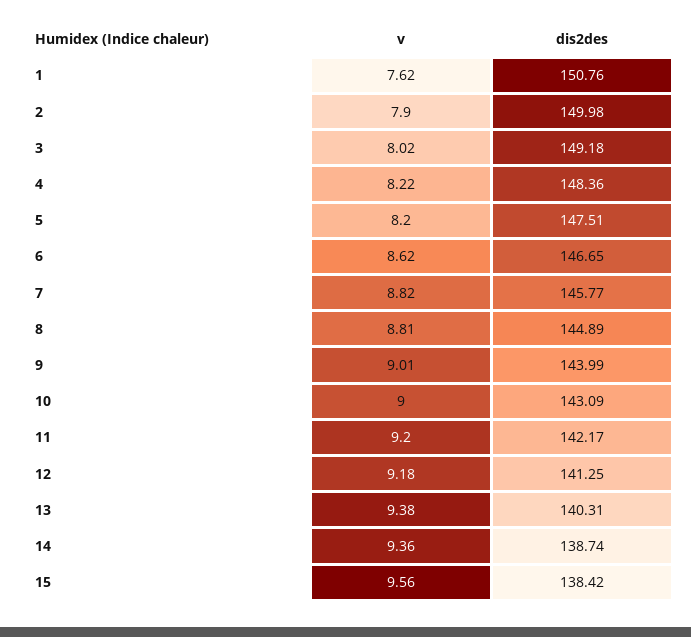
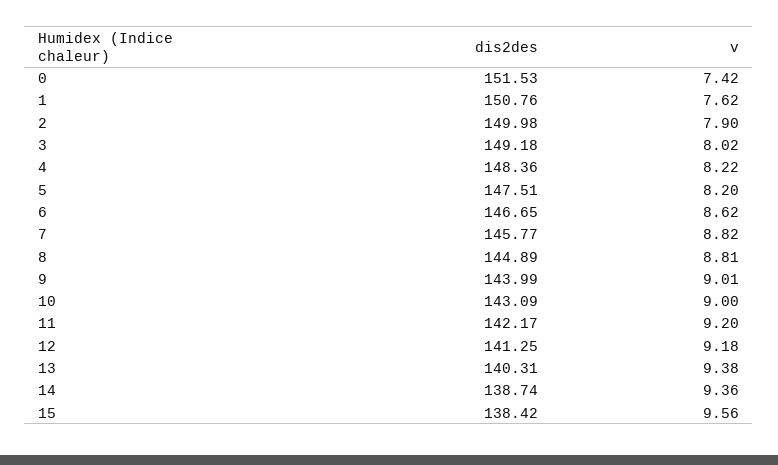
dis2des, 0: none -> 151.53
v, 0: none -> 7.42

